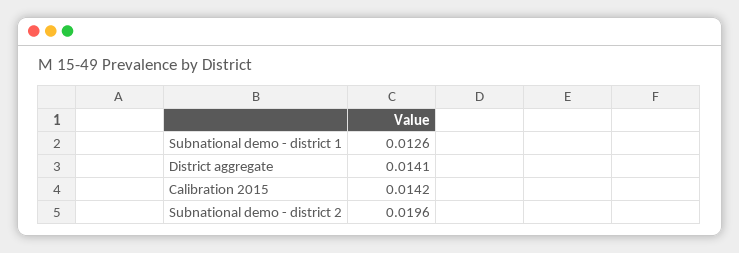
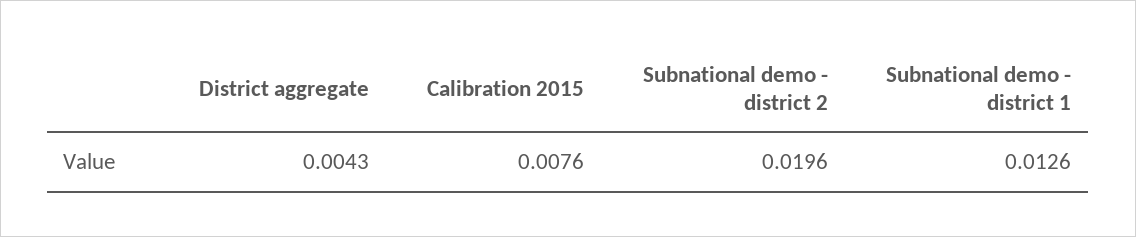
District aggregate: 0.0141 -> 0.0043
Calibration 2015: 0.0142 -> 0.0076

